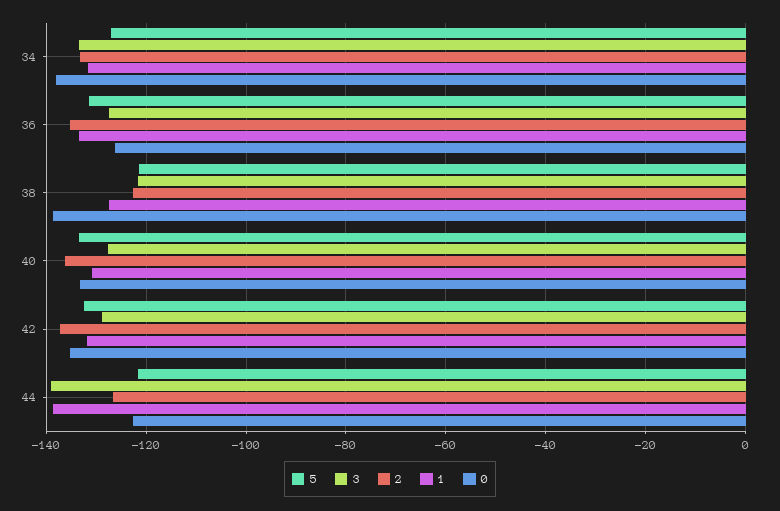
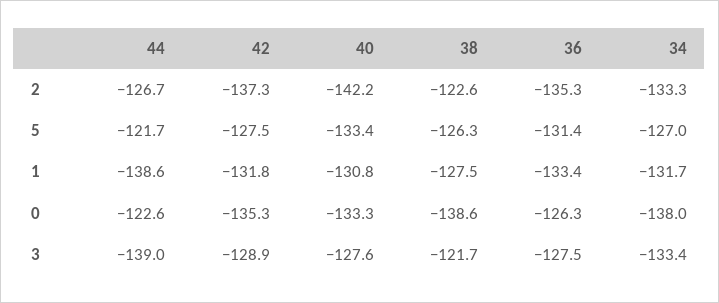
5, 38: -122 -> -126.3
2, 40: -136 -> -142.2
5, 42: -132 -> -127.5

